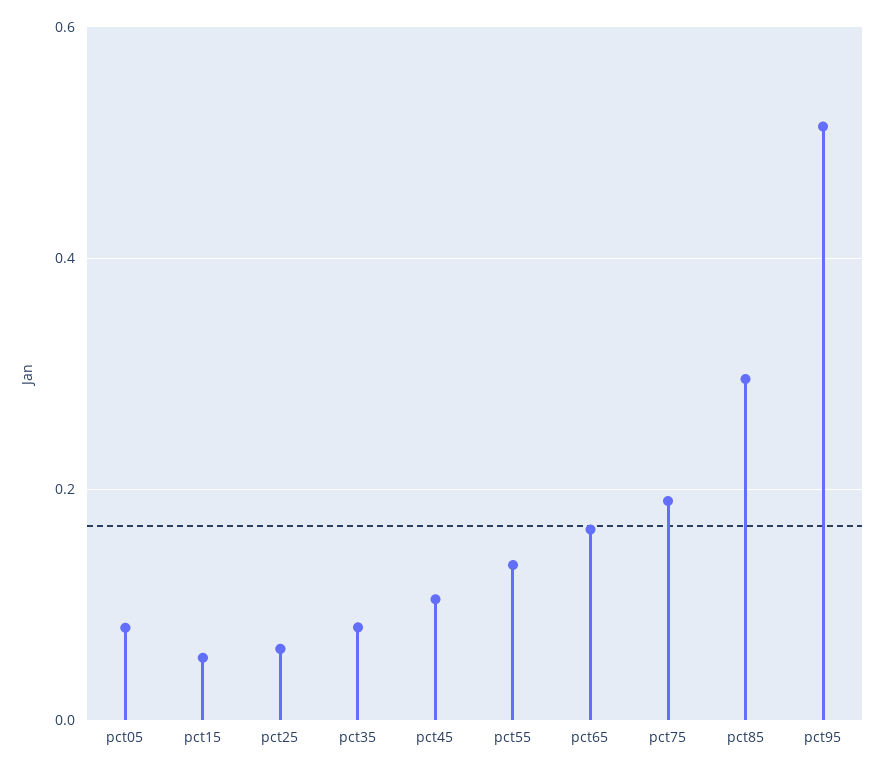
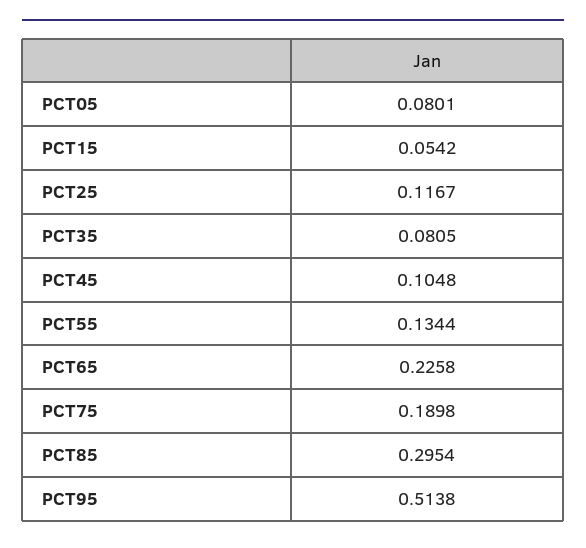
pct25: 0.06 -> 0.1167
pct65: 0.16 -> 0.2258

